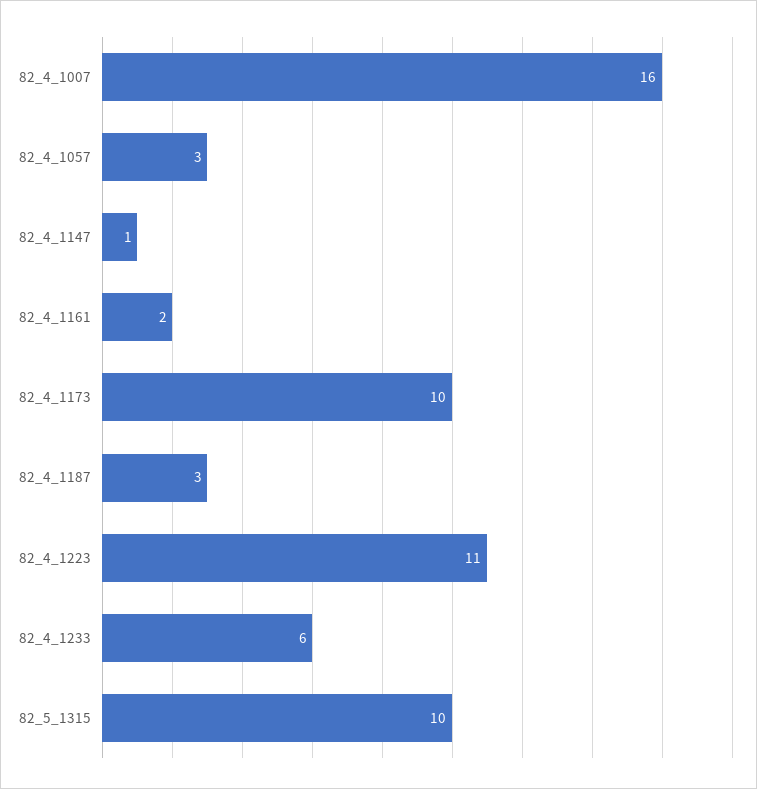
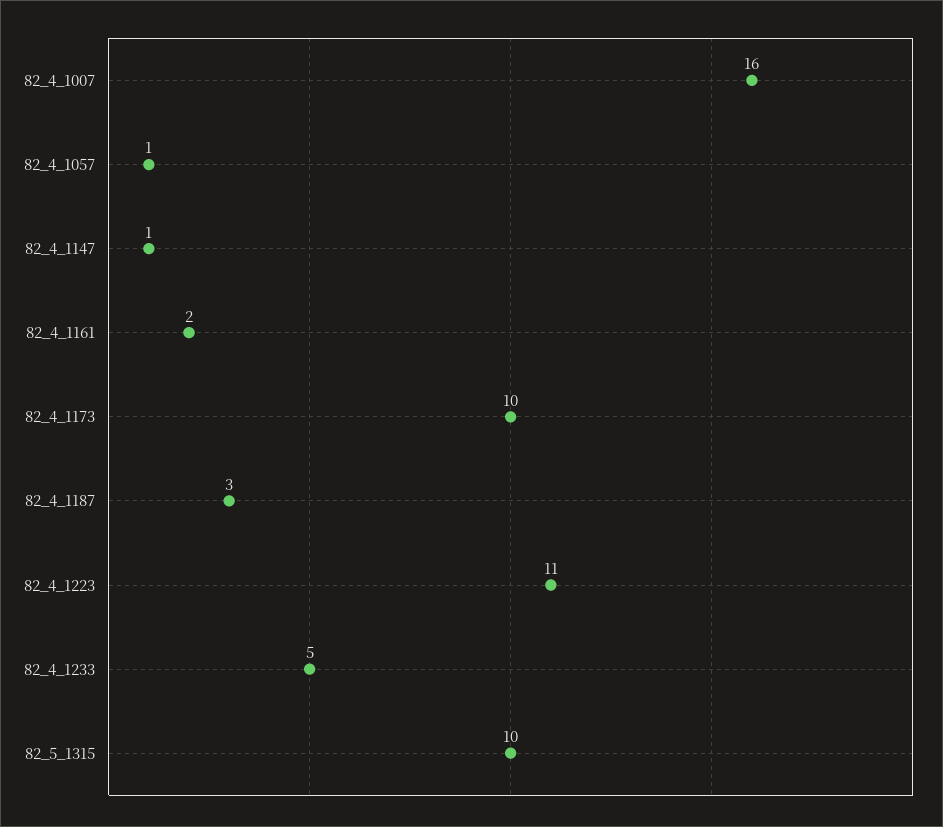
82_4_1057: 3 -> 1
82_4_1233: 6 -> 5

